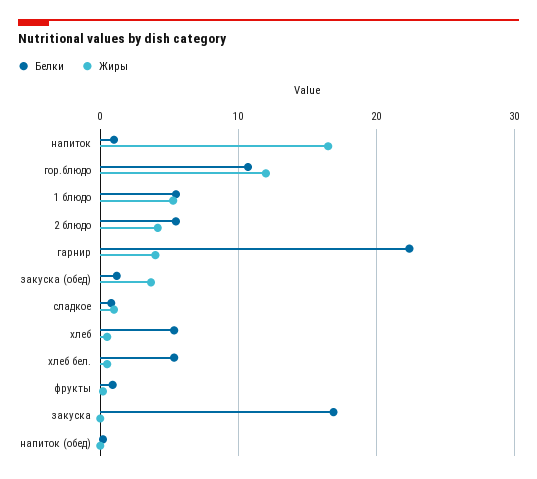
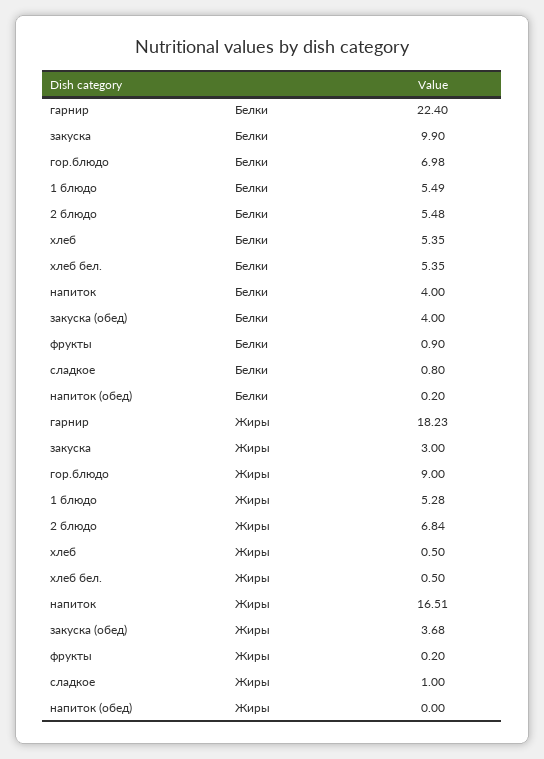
Белки, напиток: 1 -> 4
Белки, гор.блюдо: 11 -> 6.98
Жиры, гор.блюдо: 12 -> 9
Жиры, 2 блюдо: 4 -> 6.84
Жиры, гарнир: 4 -> 18.23
Белки, закуска (обед): 1 -> 4
Белки, закуска: 17 -> 9.9
Жиры, закуска: 0 -> 3

